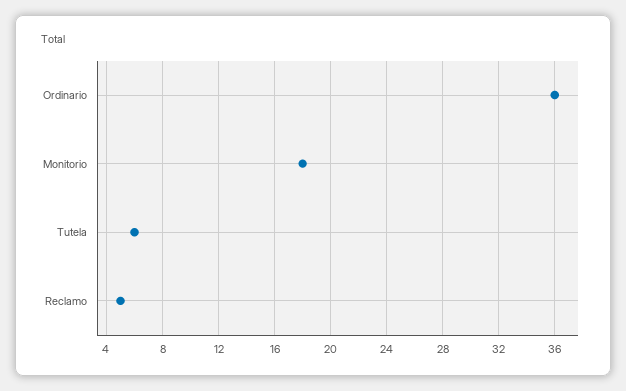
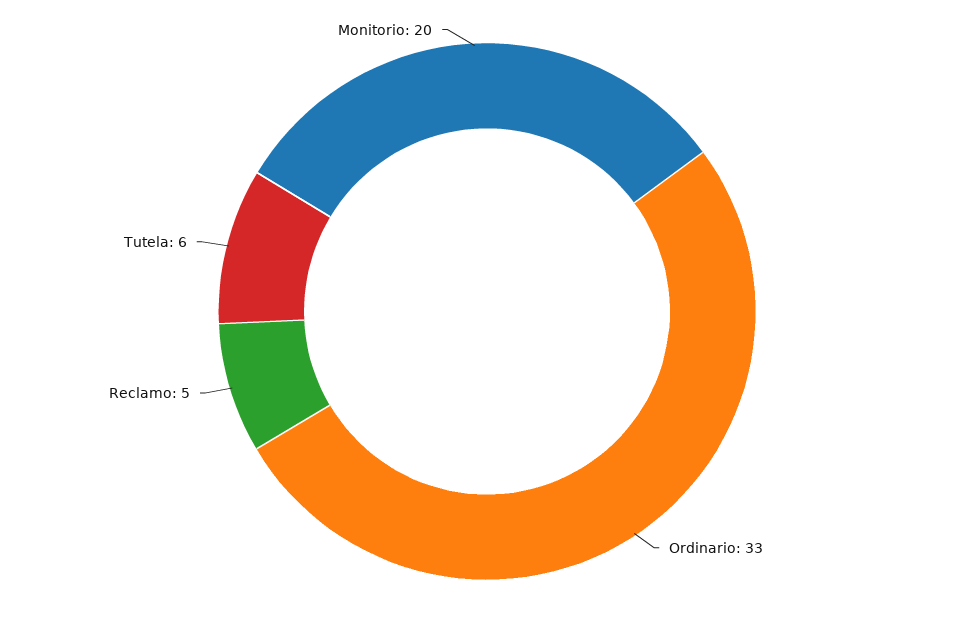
Ordinario: 36 -> 33
Monitorio: 18 -> 20

